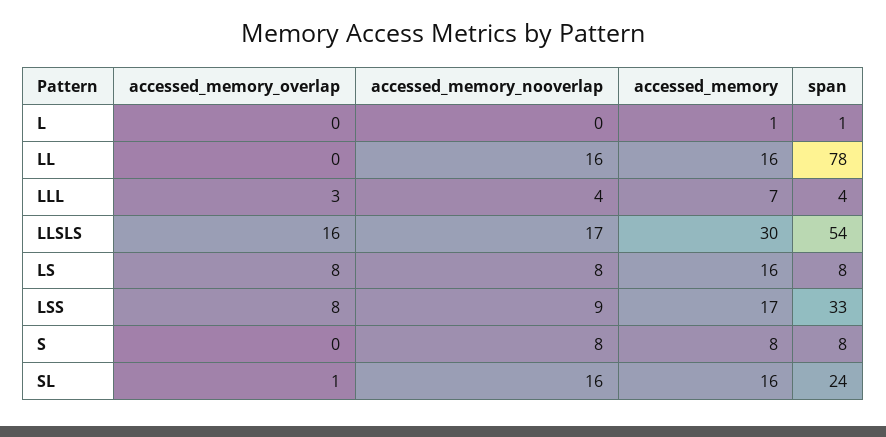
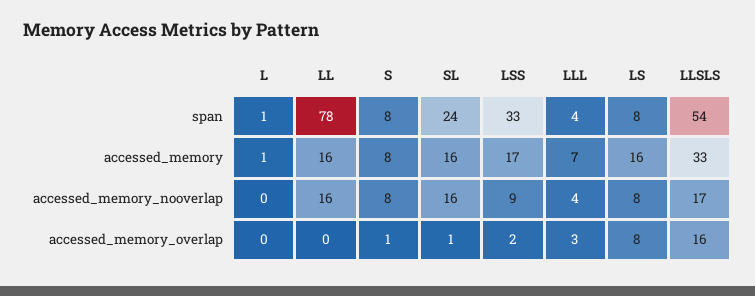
accessed_memory, LLSLS: 30 -> 33
accessed_memory_overlap, LSS: 8 -> 2
accessed_memory_overlap, S: 0 -> 1

